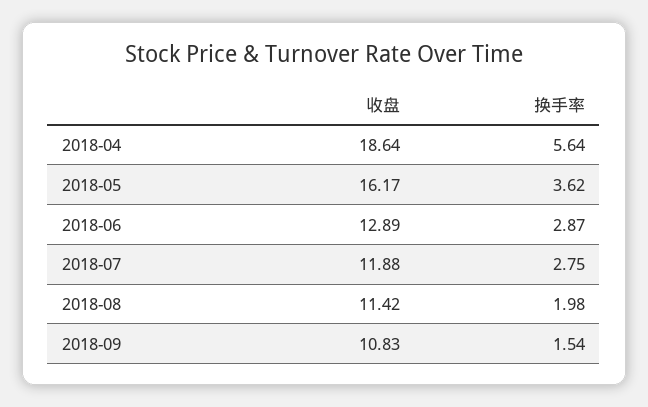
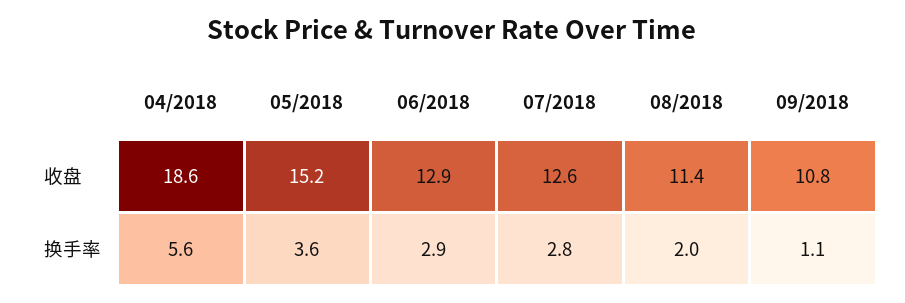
收盘, 2018-05: 16.17 -> 15.2
收盘, 2018-07: 11.88 -> 12.6
换手率, 2018-09: 1.54 -> 1.1

